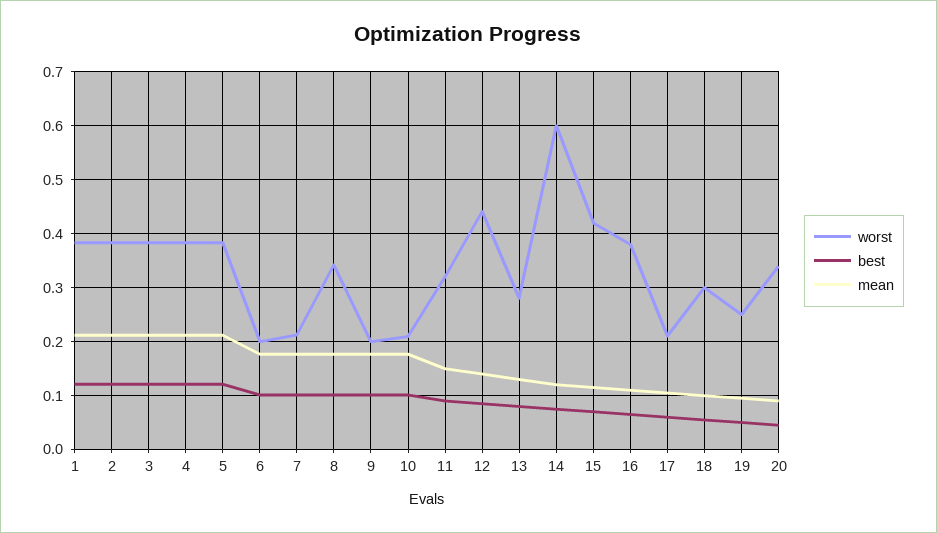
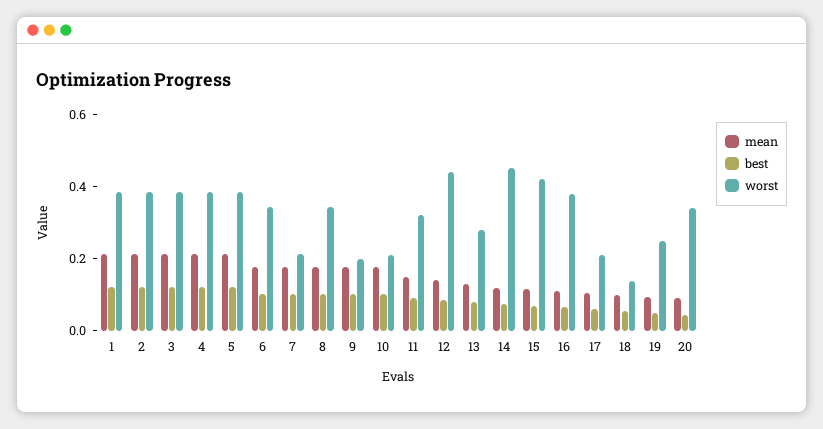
worst, 6: 0.2 -> 0.35
worst, 14: 0.6 -> 0.45
worst, 18: 0.3 -> 0.15

